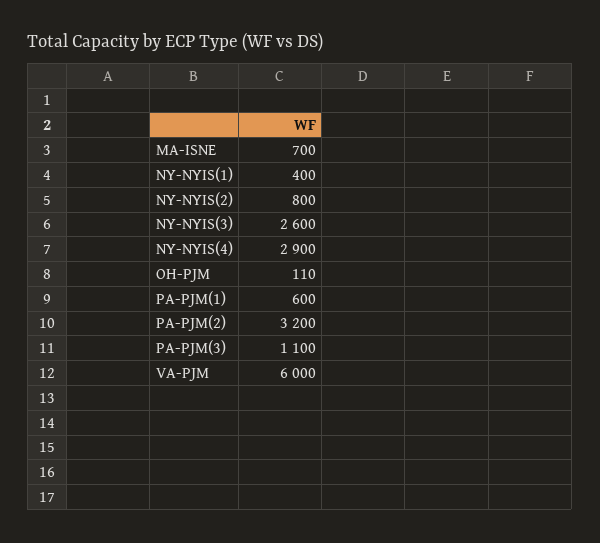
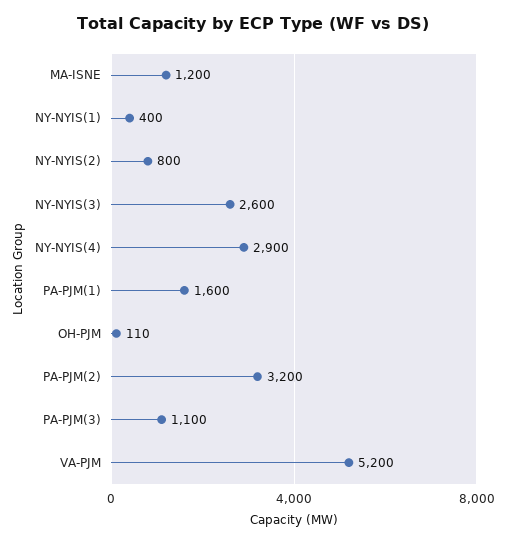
MA-ISNE: 700 -> 1200
PA-PJM(1): 600 -> 1600
VA-PJM: 6000 -> 5200

